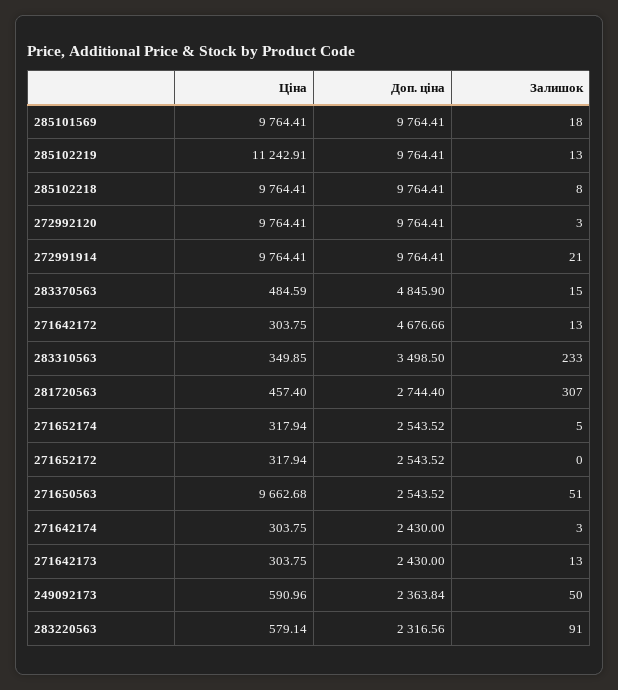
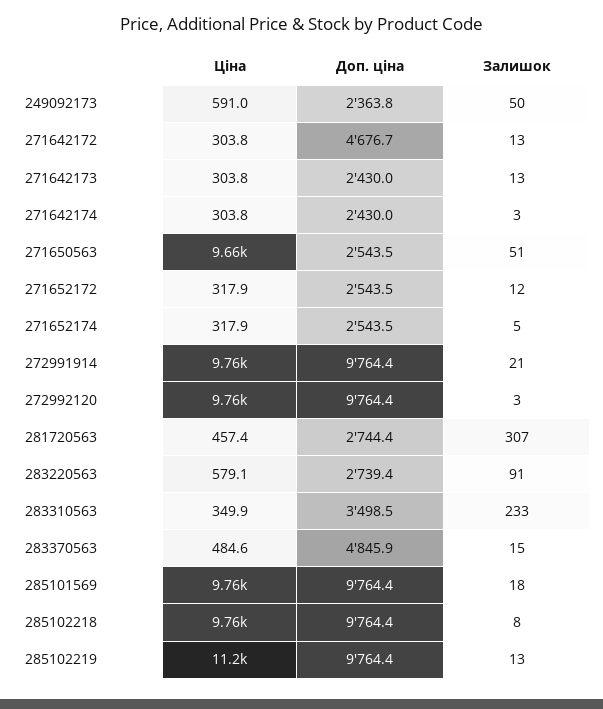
Залишок, 271652172: 0 -> 12
Доп. ціна, 283220563: 2316.56 -> 2739.4

